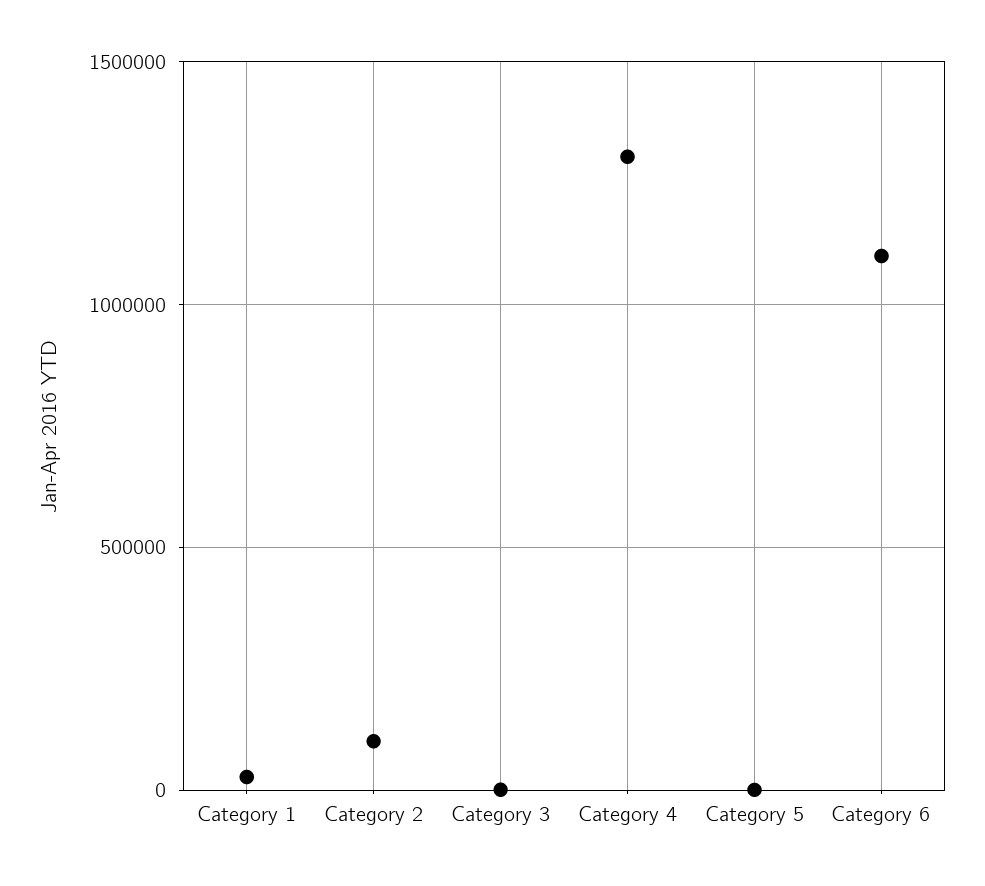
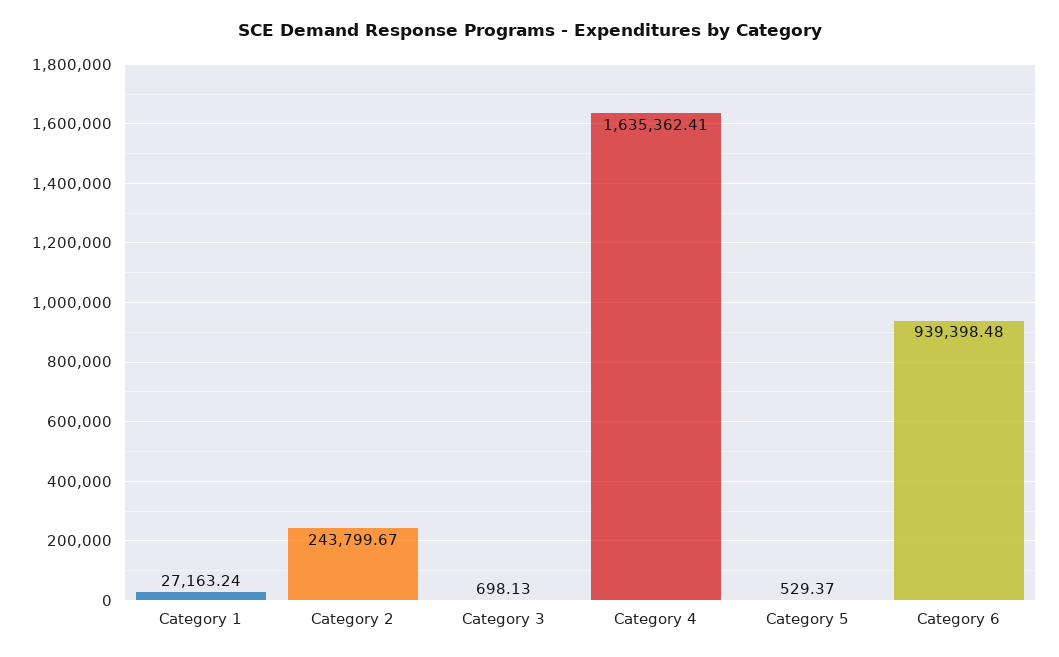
Category 2: 100000 -> 243799.67
Category 4: 1300000 -> 1635362.41
Category 6: 1100000 -> 939398.48

